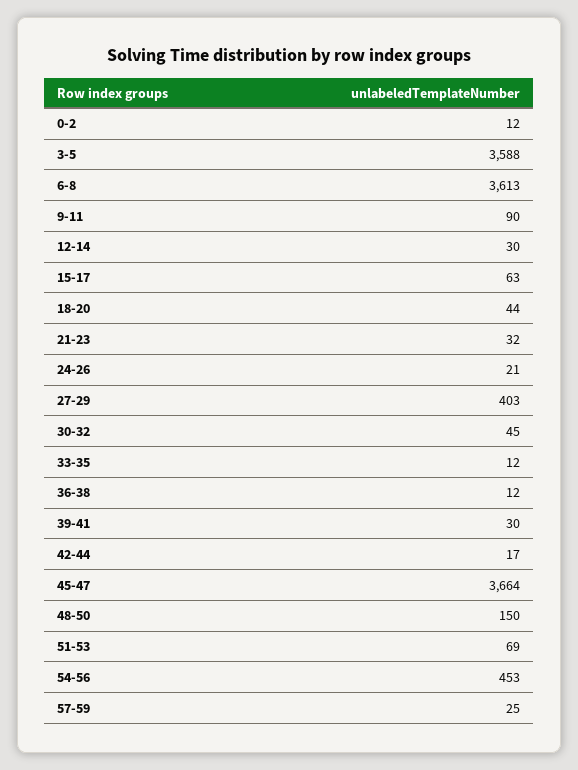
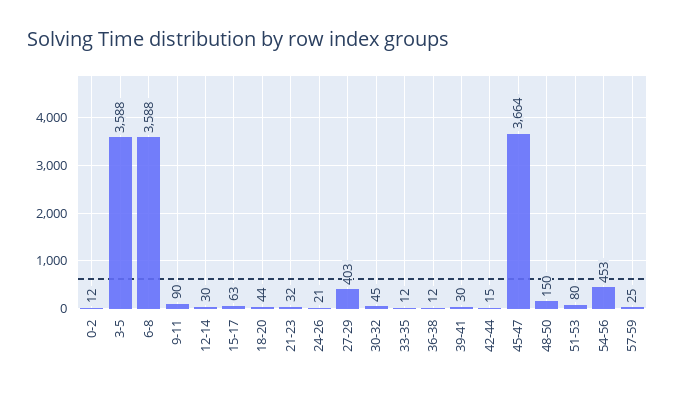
6-8: 3613 -> 3588
42-44: 17 -> 15
51-53: 69 -> 80

